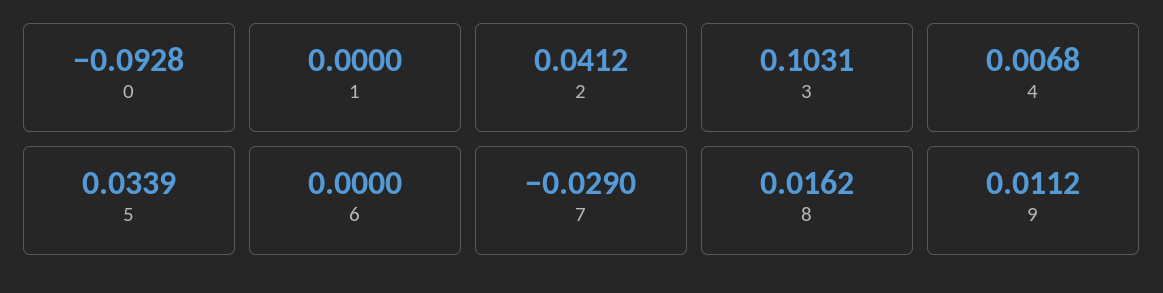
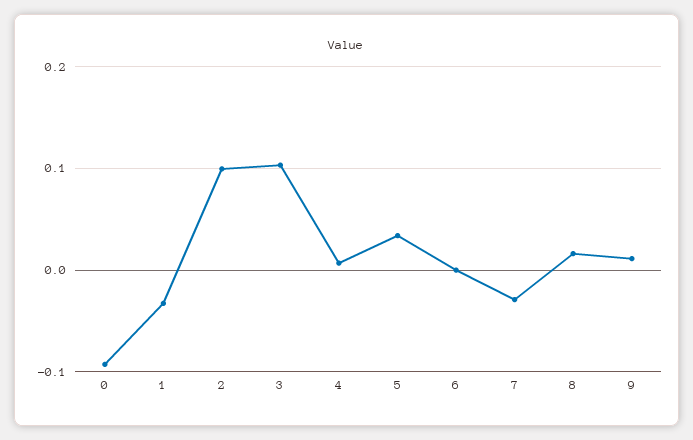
1: 0 -> -0.03
2: 0.0412 -> 0.1

